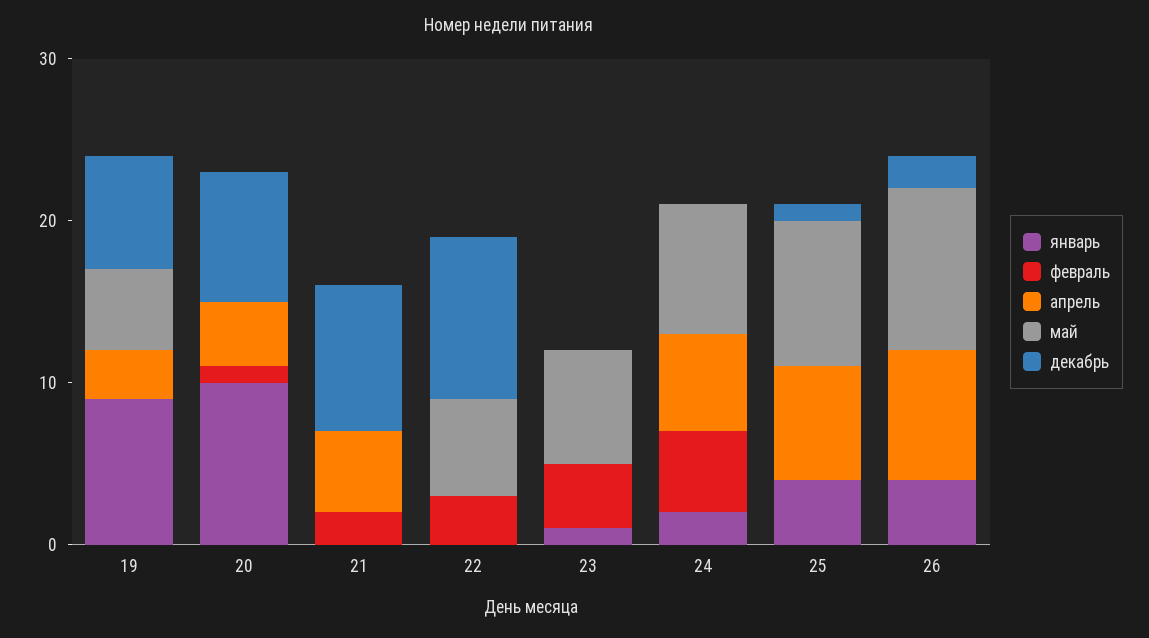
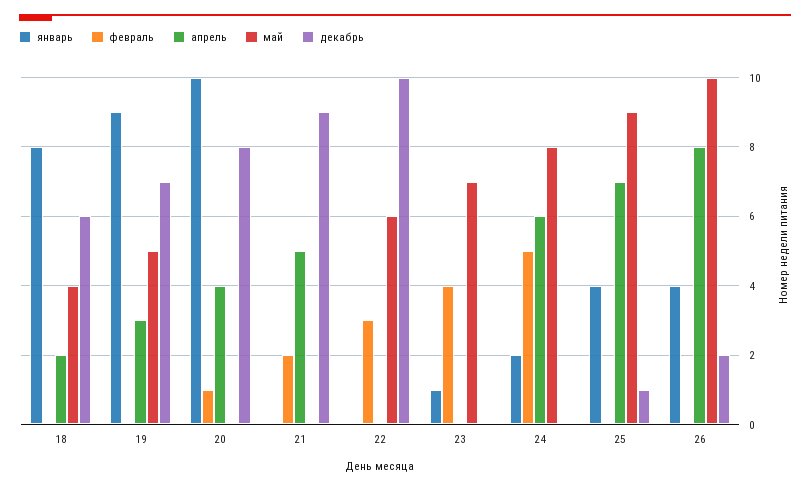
январь, 18: none -> 8
февраль, 18: none -> 0
апрель, 18: none -> 2
май, 18: none -> 4
декабрь, 18: none -> 6

